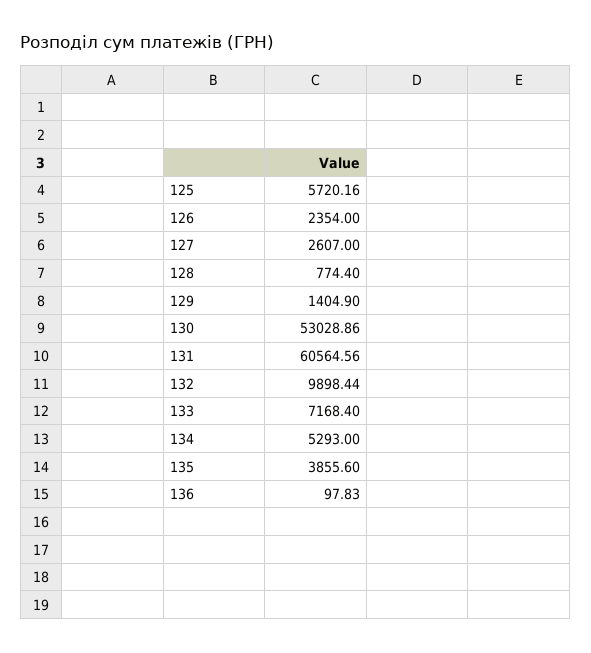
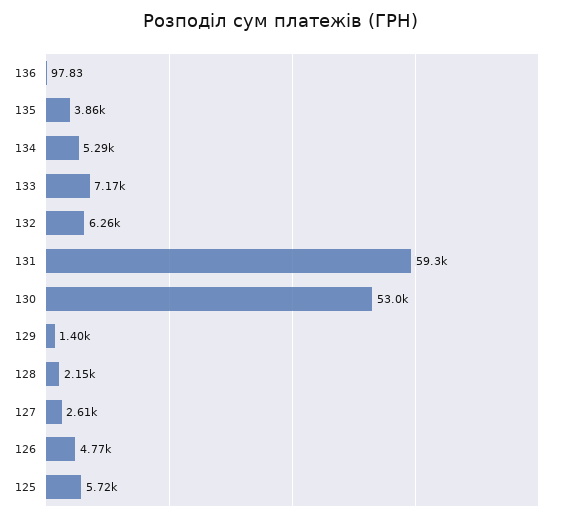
126: 2354 -> 4770
128: 774.4 -> 2150
131: 60564.56 -> 59300
132: 9898.44 -> 6260

